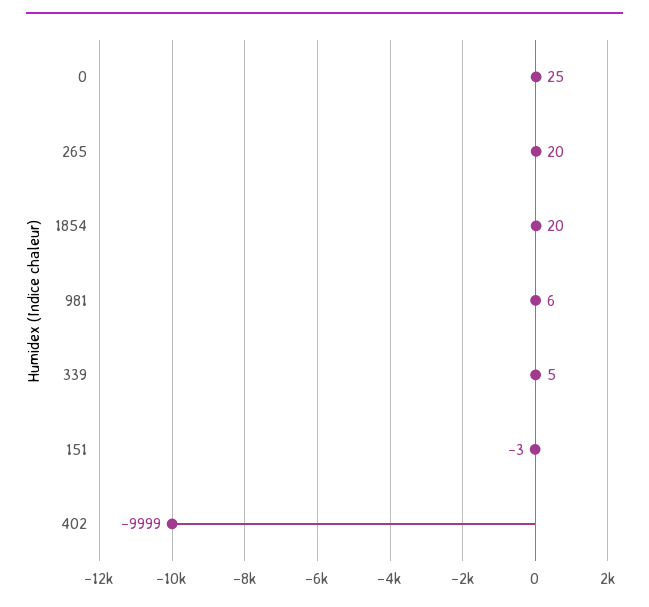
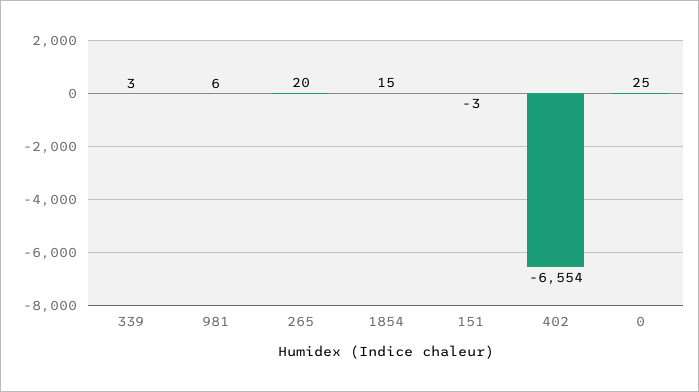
1854: 20 -> 15
339: 5 -> 3
402: -9999 -> -6554

